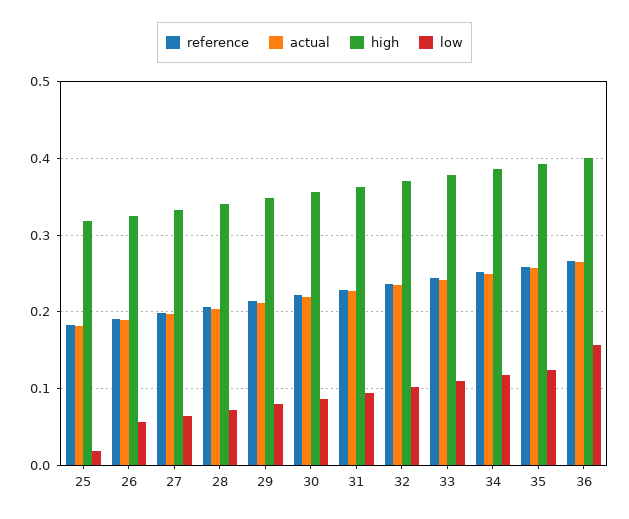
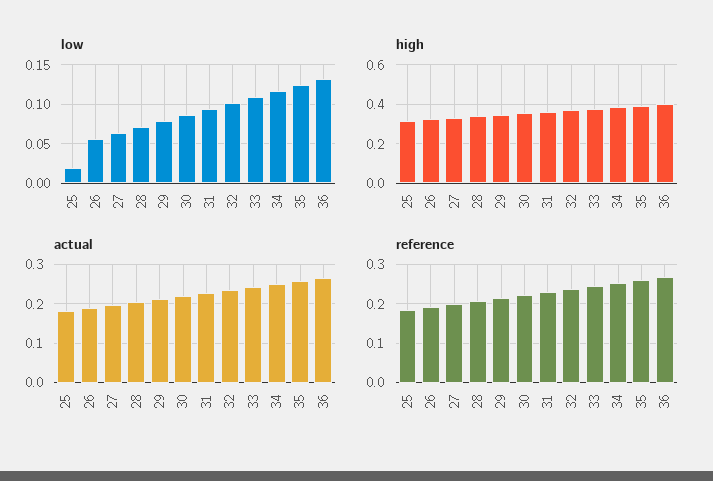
low, 36: 0.16 -> 0.13

